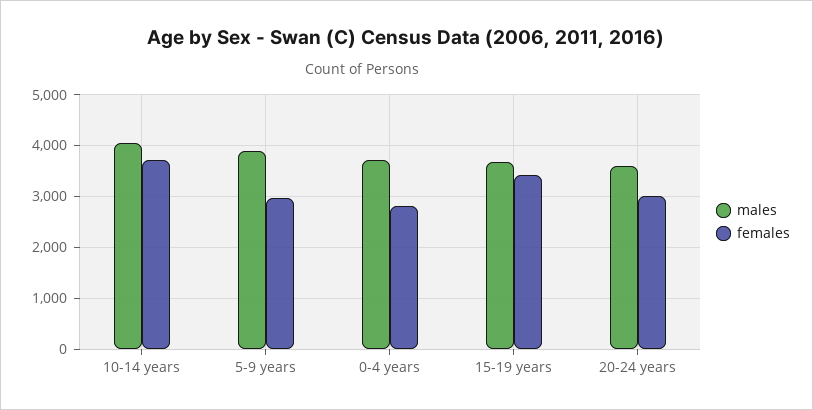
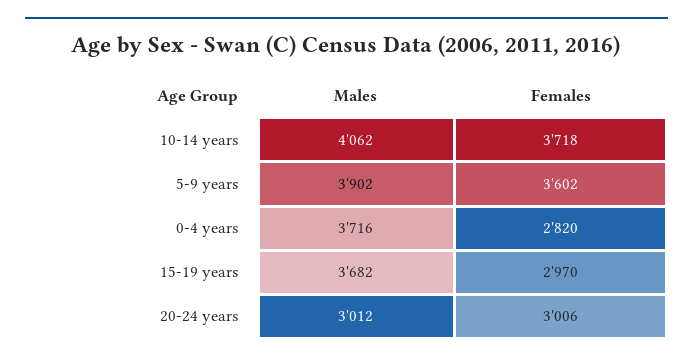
females, 5-9 years: 3000 -> 3602
females, 15-19 years: 3400 -> 2970
males, 20-24 years: 3600 -> 3012

